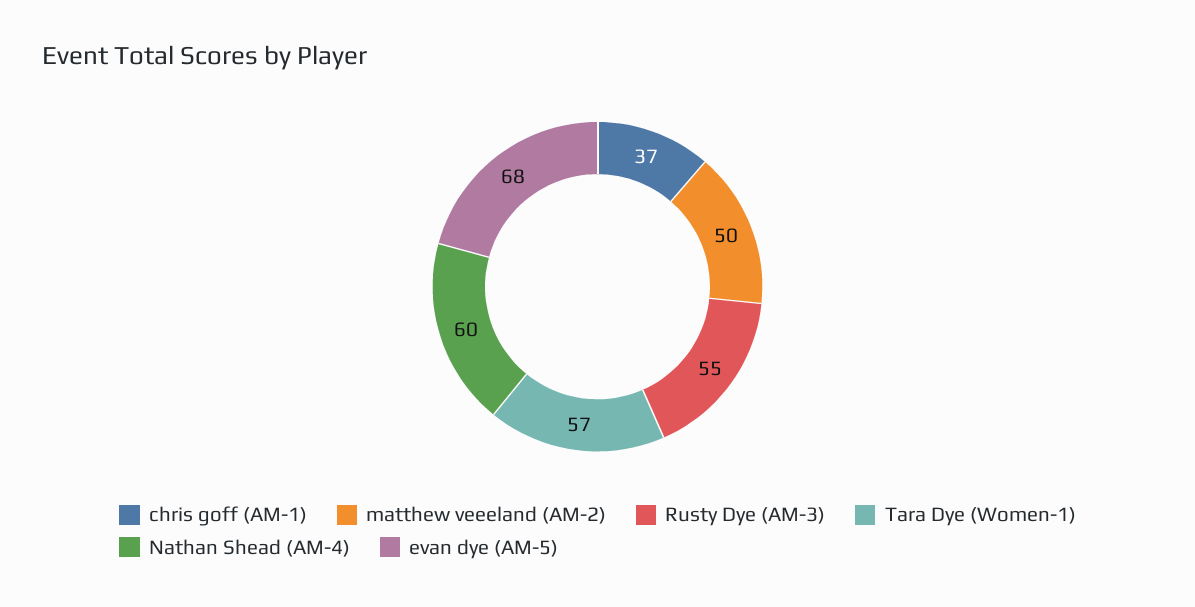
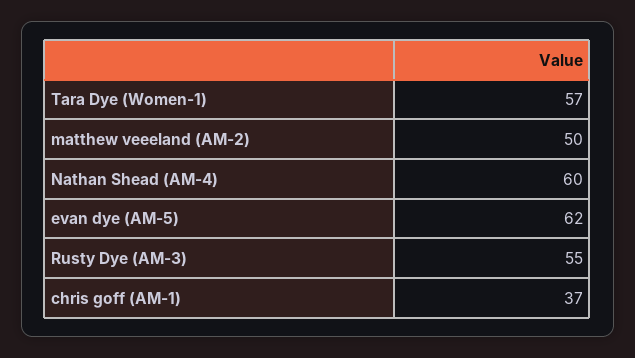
evan dye (AM-5): 68 -> 62

